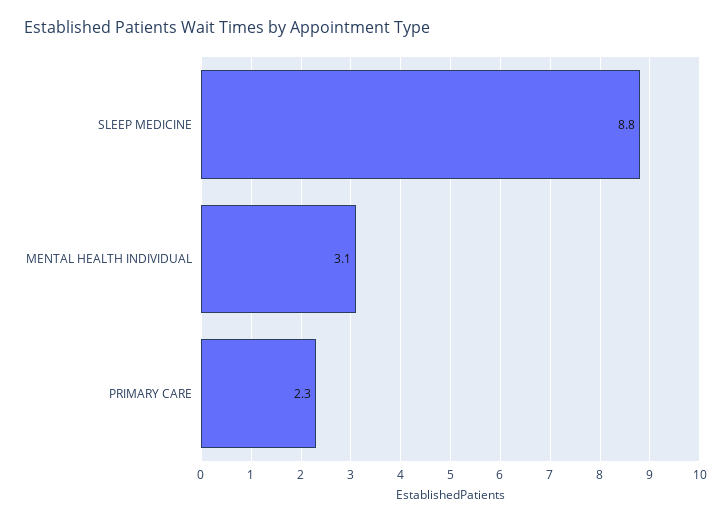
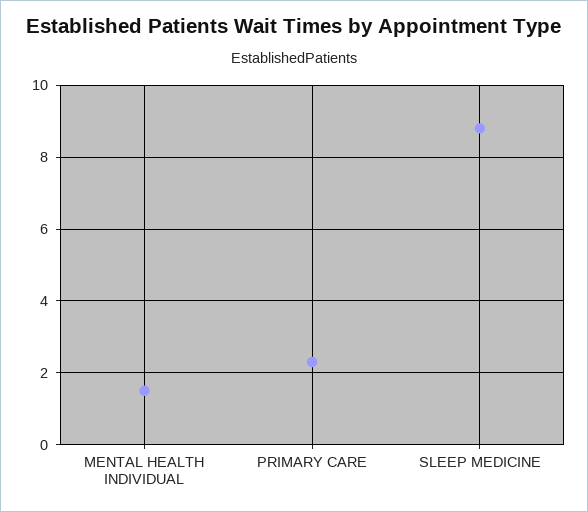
MENTAL HEALTH INDIVIDUAL: 3.1 -> 1.5

